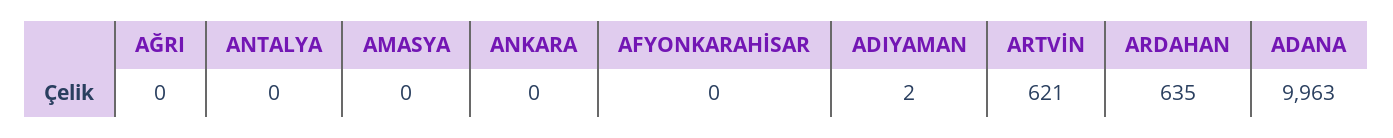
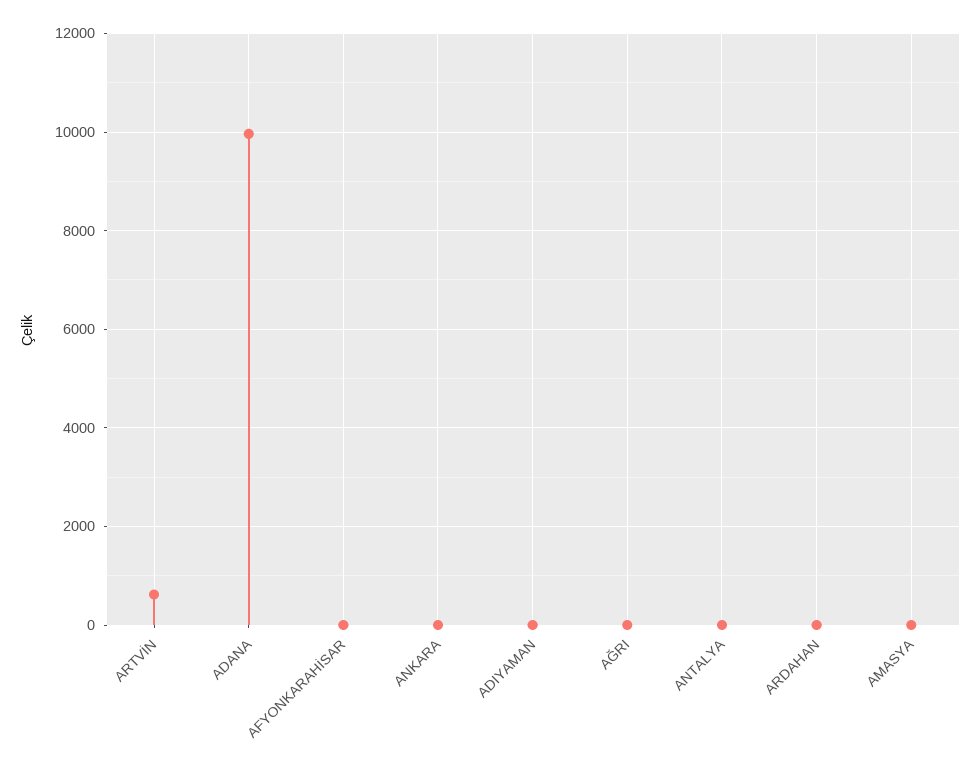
ARDAHAN: 635 -> 0

